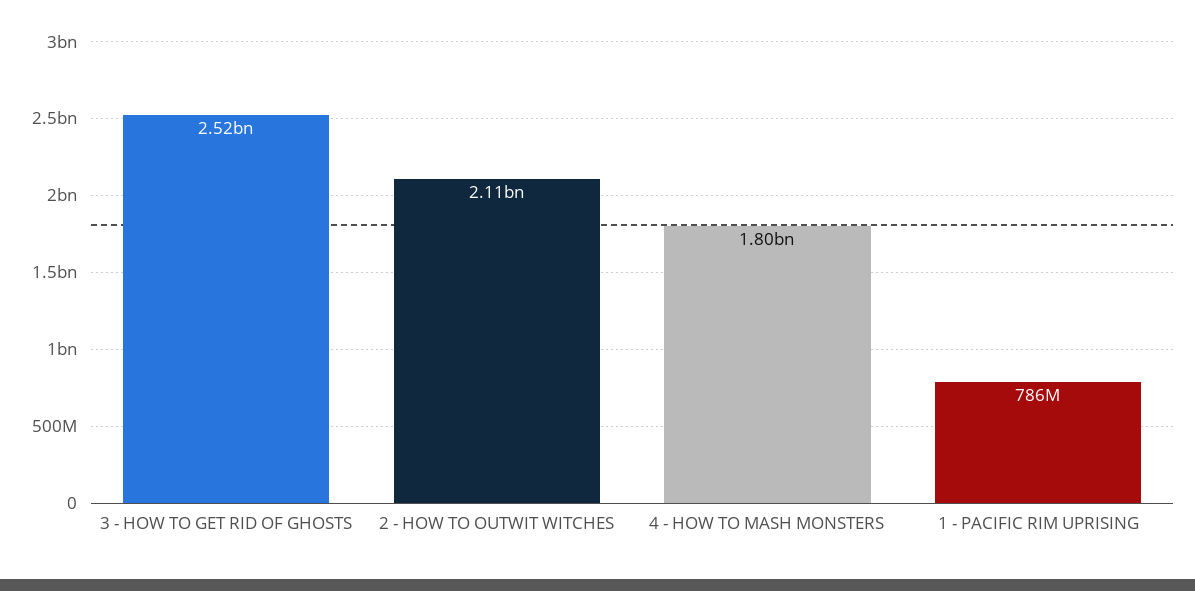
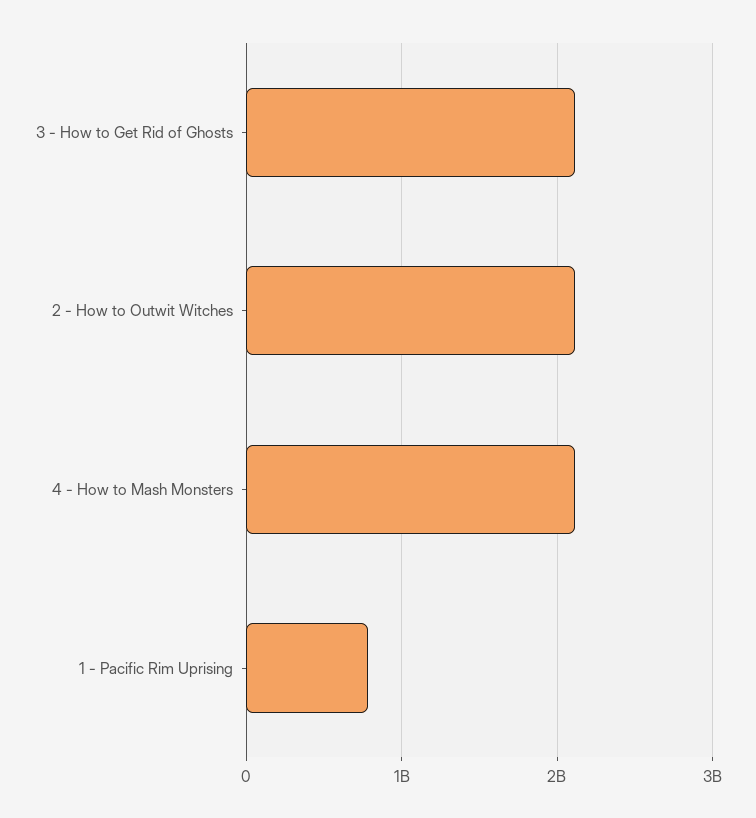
3 - HOW TO GET RID OF GHOSTS: 2520000000 -> 2100000000
4 - HOW TO MASH MONSTERS: 1800000000 -> 2100000000

